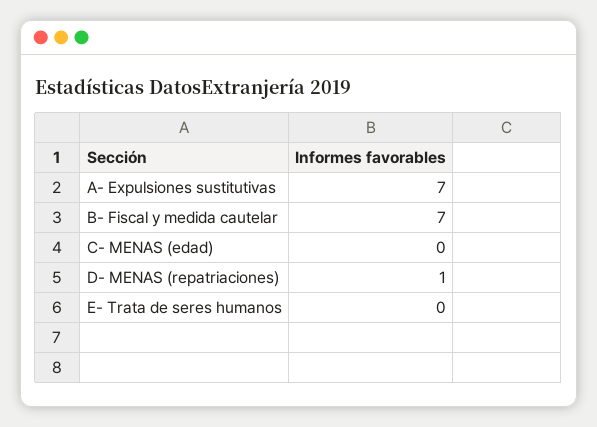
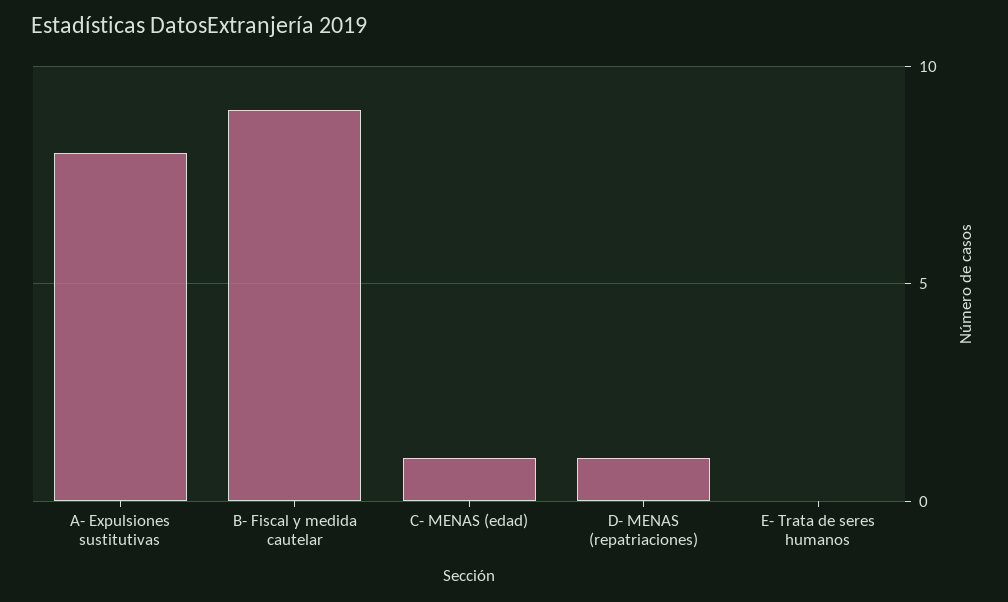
A- Expulsiones sustitutivas: 7 -> 8
B- Fiscal y medida cautelar: 7 -> 9
C- MENAS (edad): 0 -> 1

